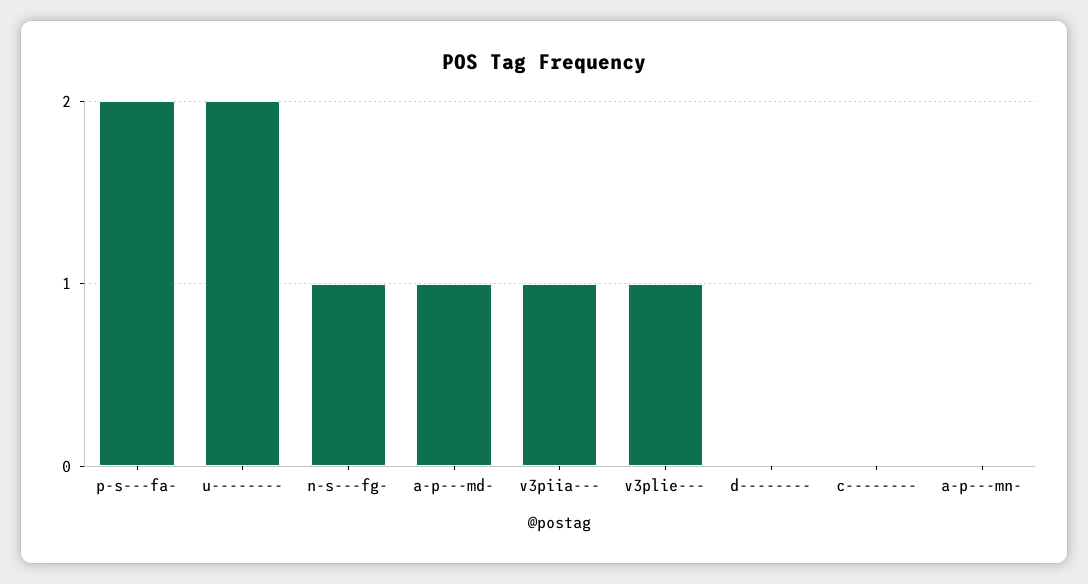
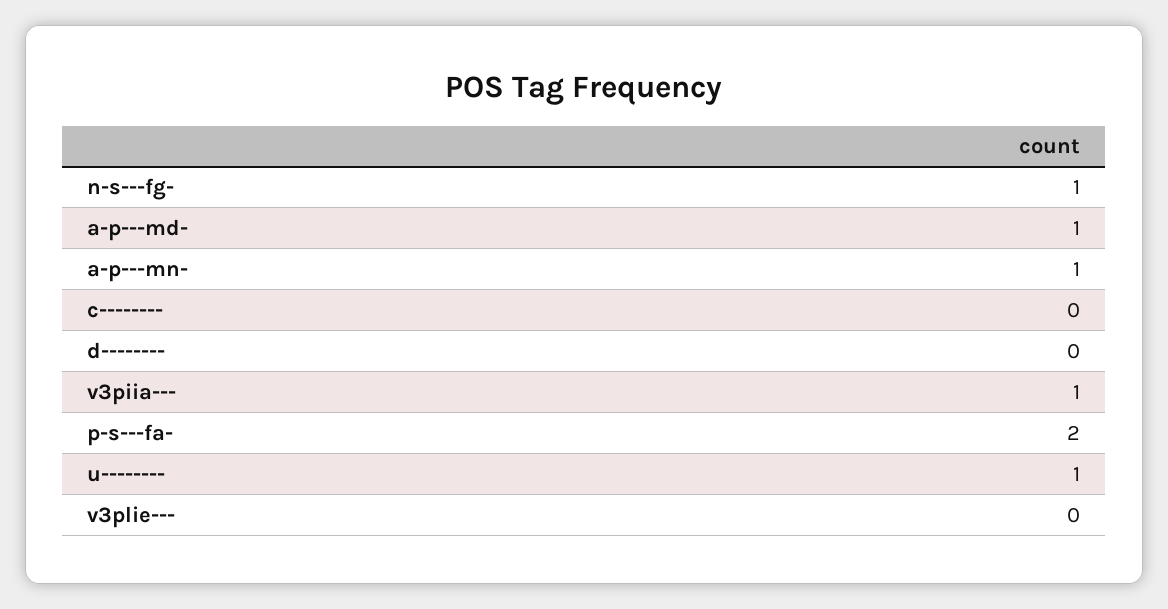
u--------: 2 -> 1
v3plie---: 1 -> 0
a-p---mn-: 0 -> 1

